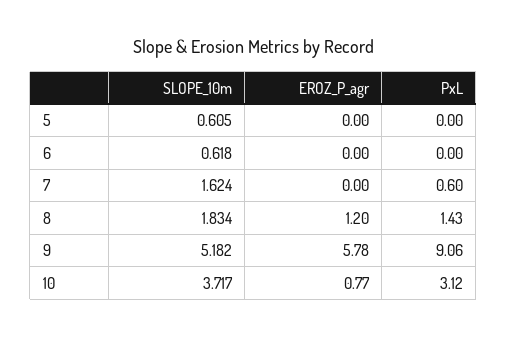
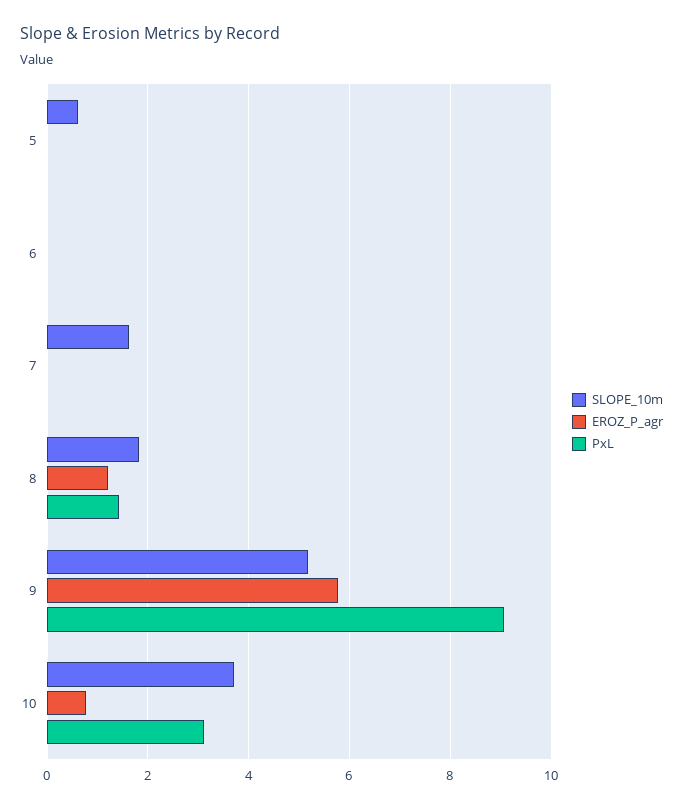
SLOPE_10m, 6: 0.618 -> 0
PxL, 7: 0.6 -> 0

